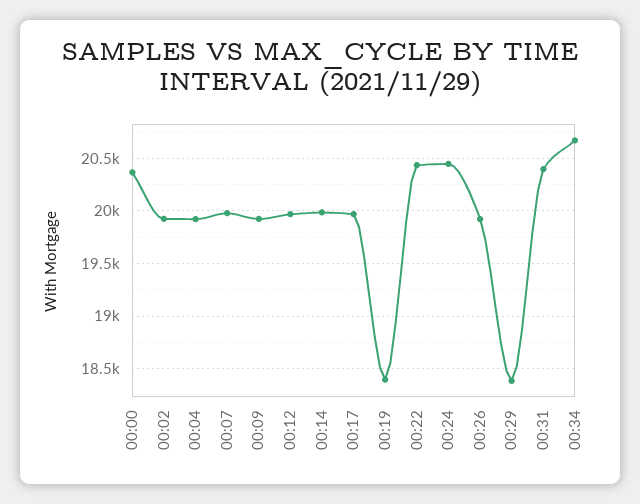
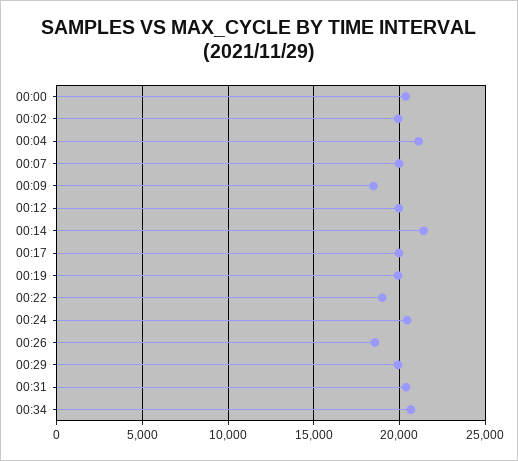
00:04: 19900 -> 21000
00:09: 19900 -> 18500
00:14: 20000 -> 21500
00:19: 18400 -> 20000
00:22: 20400 -> 19000
00:26: 19900 -> 18500
00:29: 18400 -> 20000

